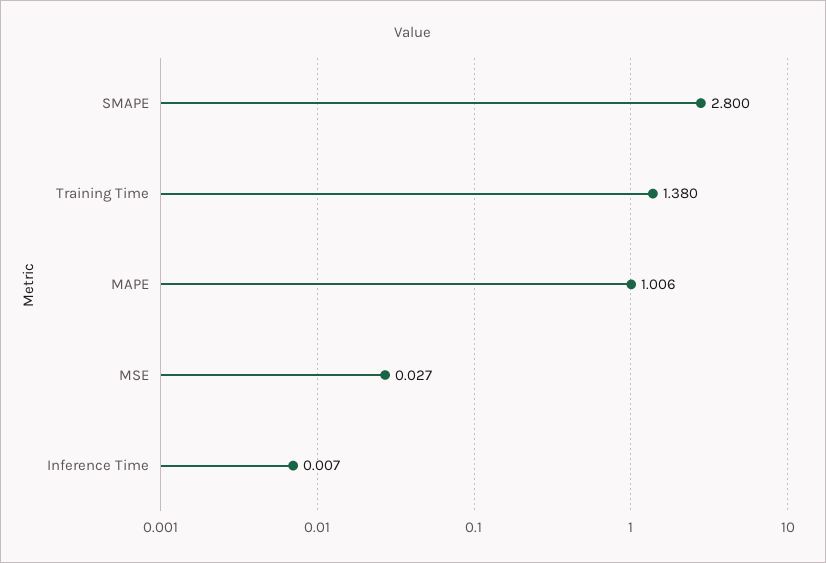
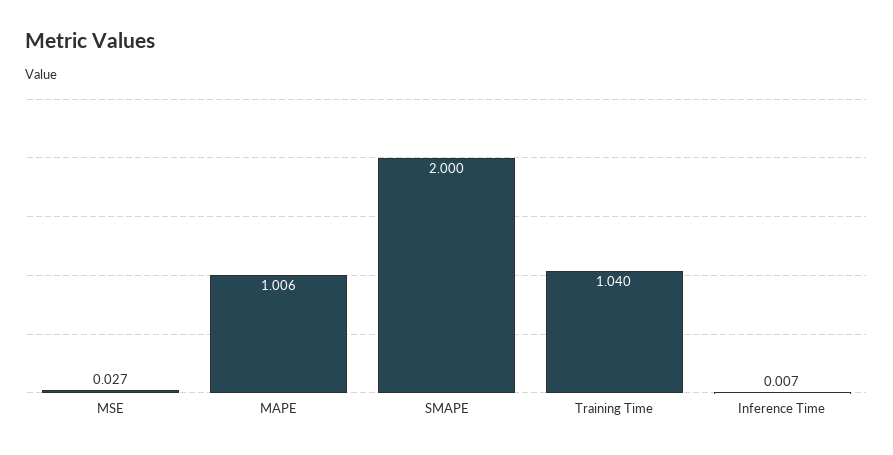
SMAPE: 2.8 -> 2
Training Time: 1.38 -> 1.04

